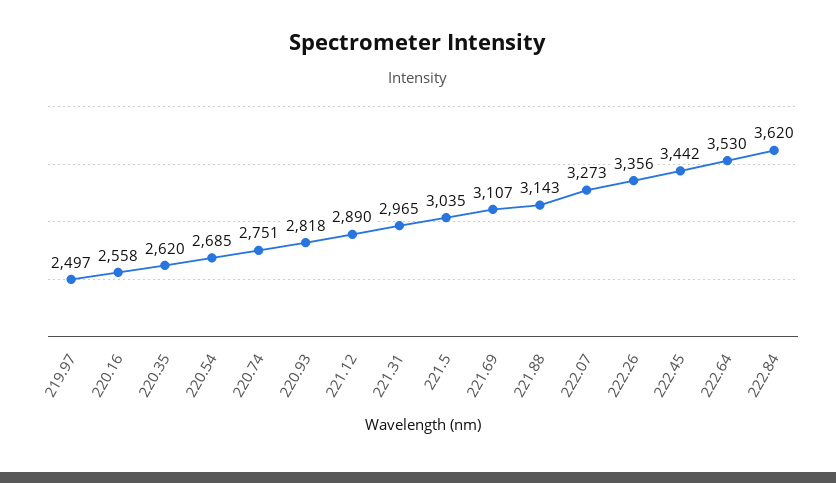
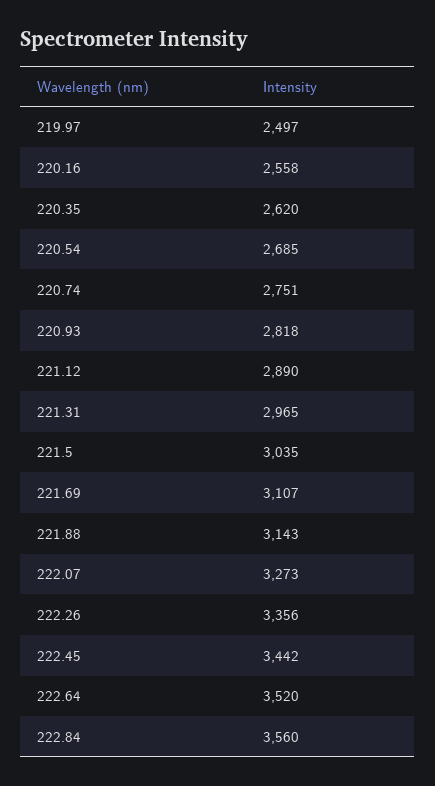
222.64: 3530 -> 3520
222.84: 3620 -> 3560

